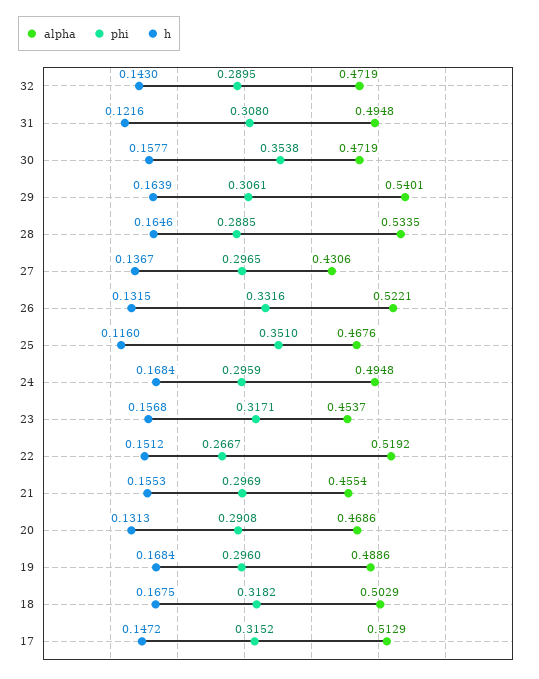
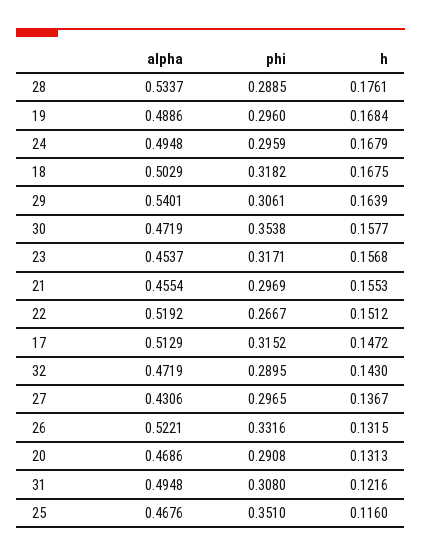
alpha, 28: 0.5335 -> 0.5337
h, 28: 0.1646 -> 0.1761
h, 24: 0.1684 -> 0.1679

